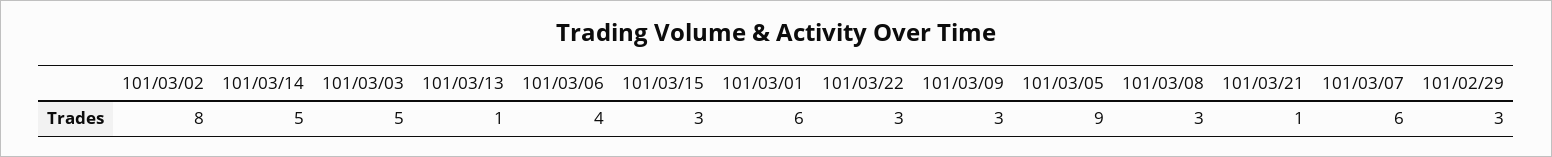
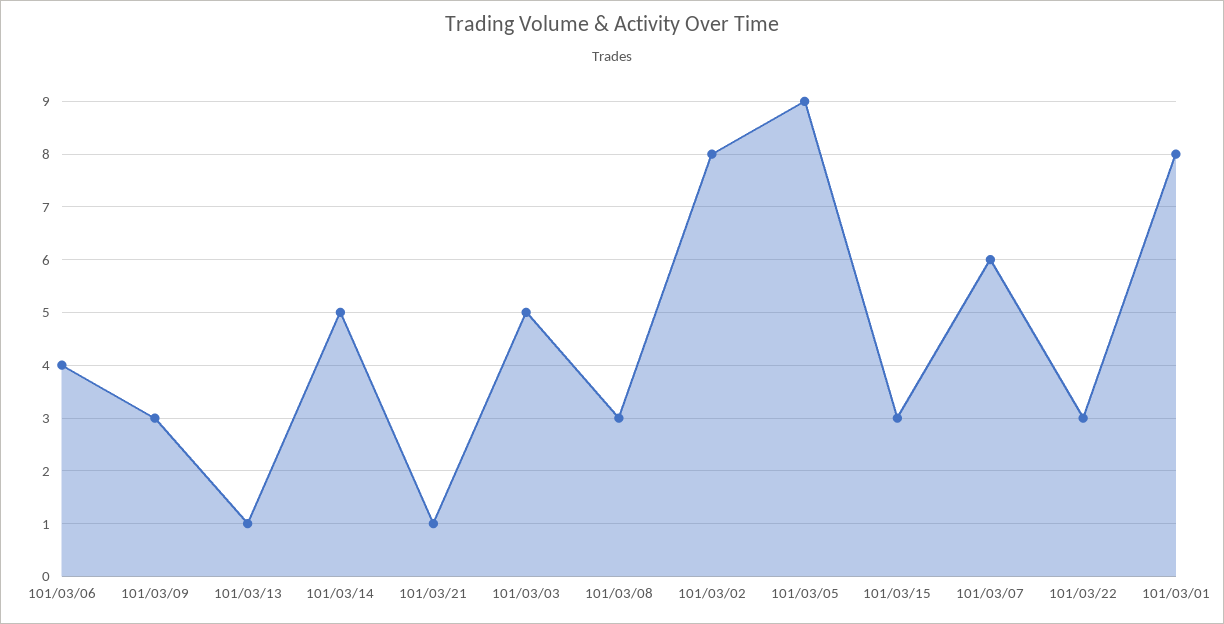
101/03/01: 6 -> 8
101/02/29: 3 -> none

